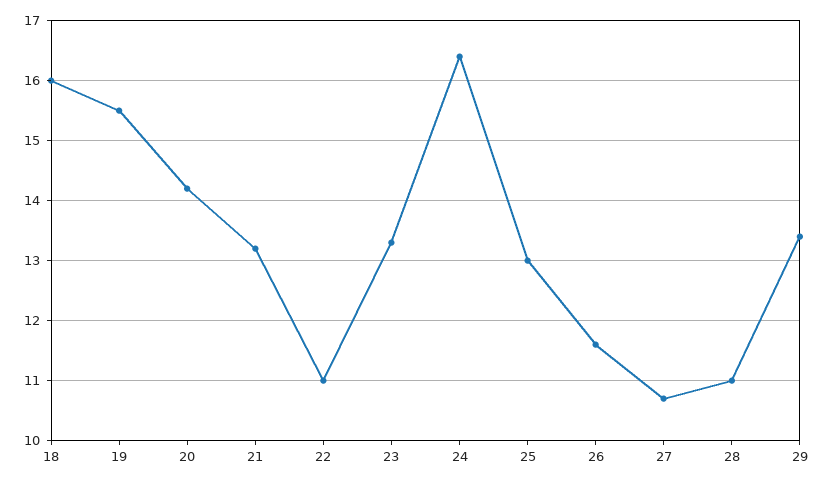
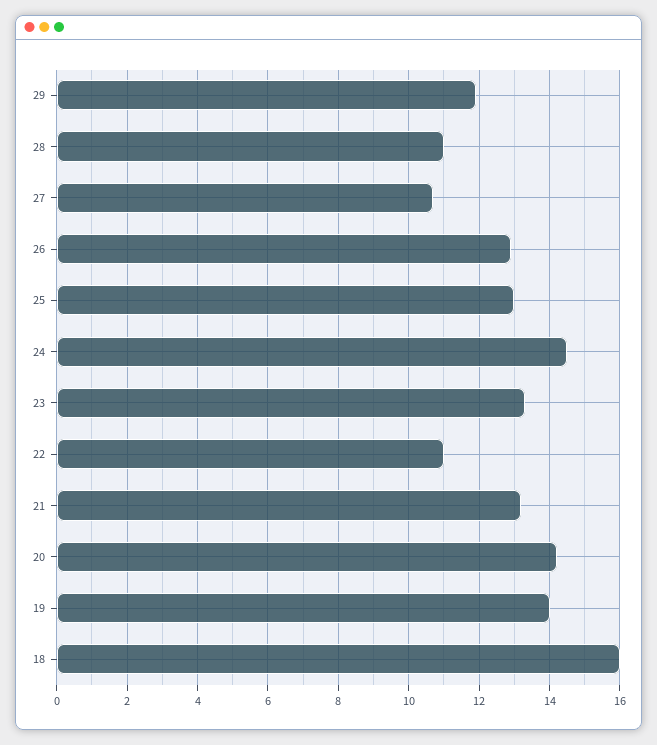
19: 15.5 -> 14
24: 16.4 -> 14.5
26: 11.6 -> 13
29: 13.4 -> 12

